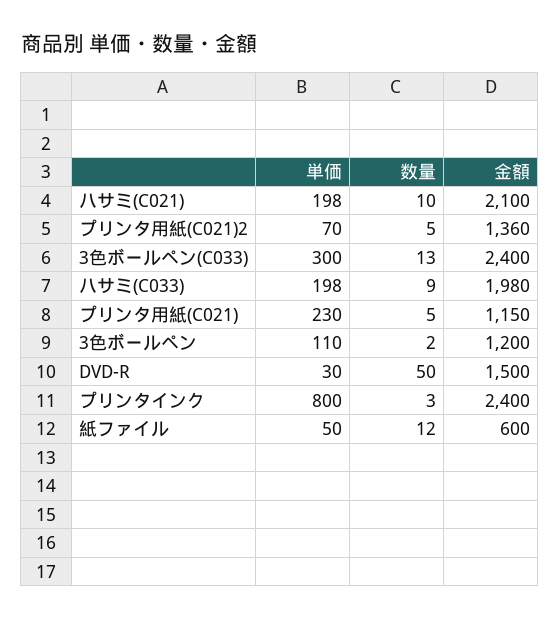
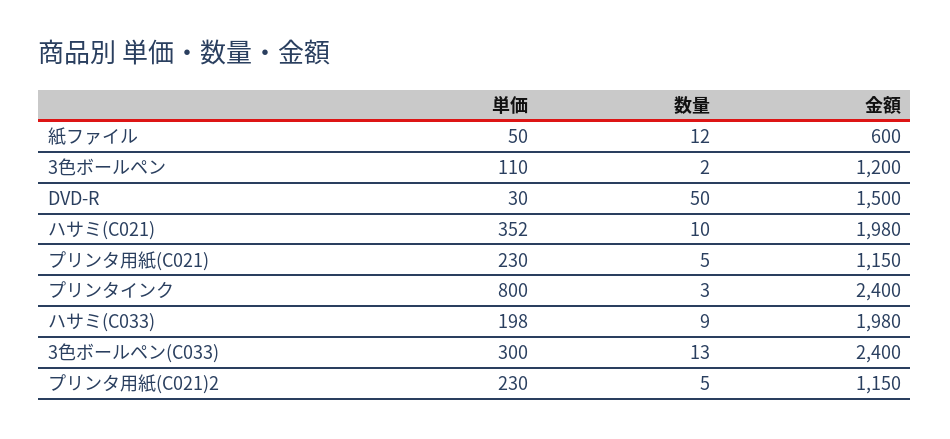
単価, ハサミ(C021): 198 -> 352
金額, ハサミ(C021): 2100 -> 1980
単価, プリンタ用紙(C021)2: 70 -> 230
金額, プリンタ用紙(C021)2: 1360 -> 1150

